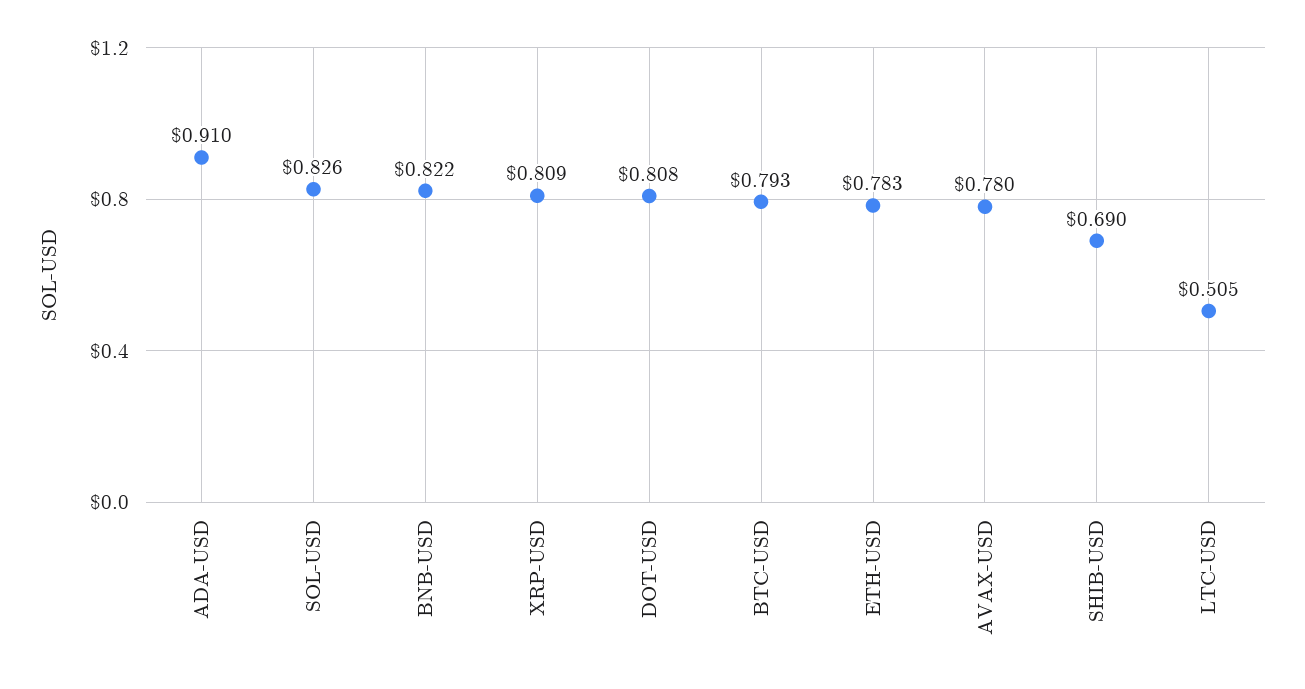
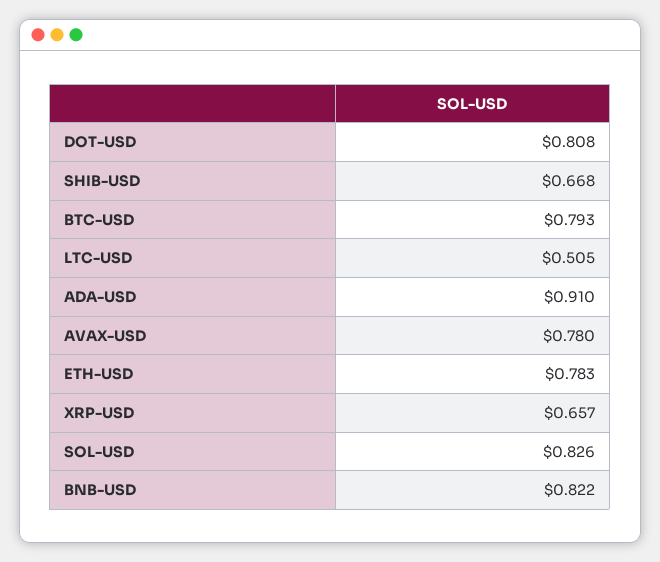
XRP-USD: 0.809 -> 0.657
SHIB-USD: 0.69 -> 0.668

